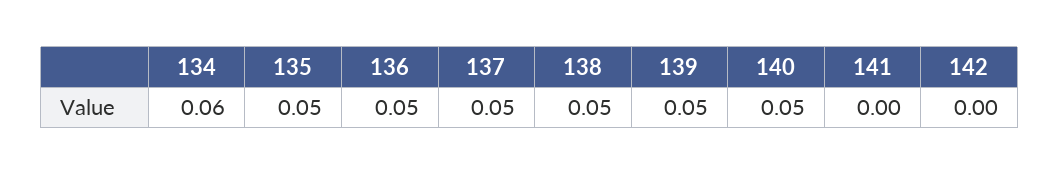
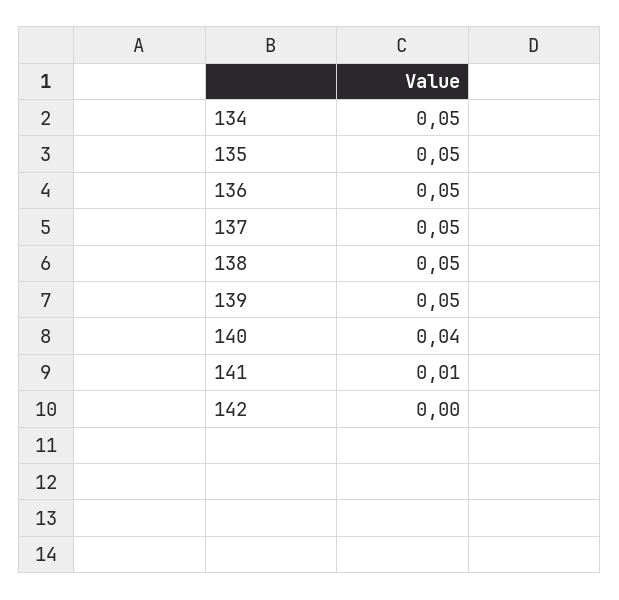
134: 0.06 -> 0.05
140: 0.05 -> 0.04
141: 0 -> 0.01

